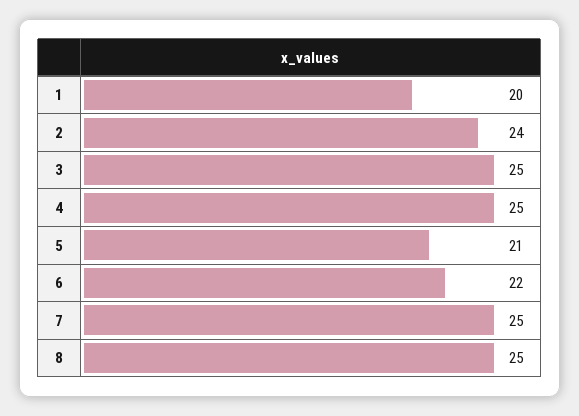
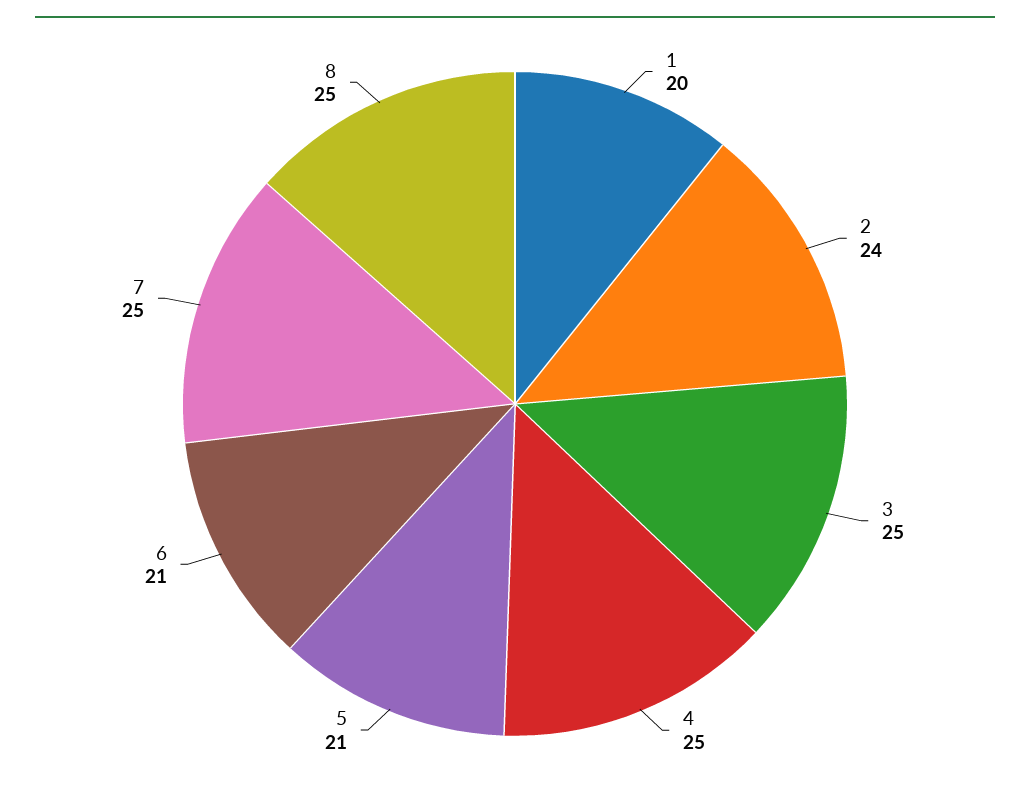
6: 22 -> 21

